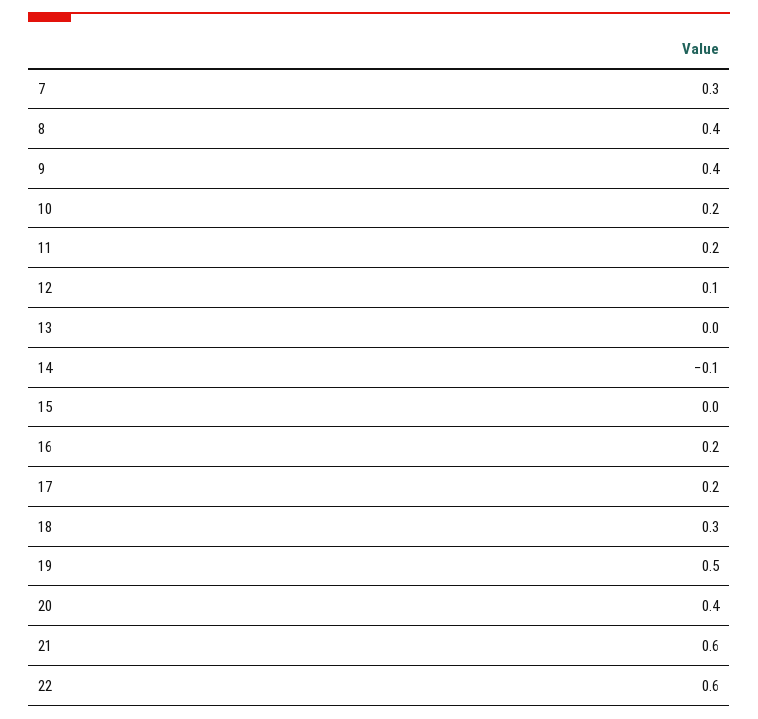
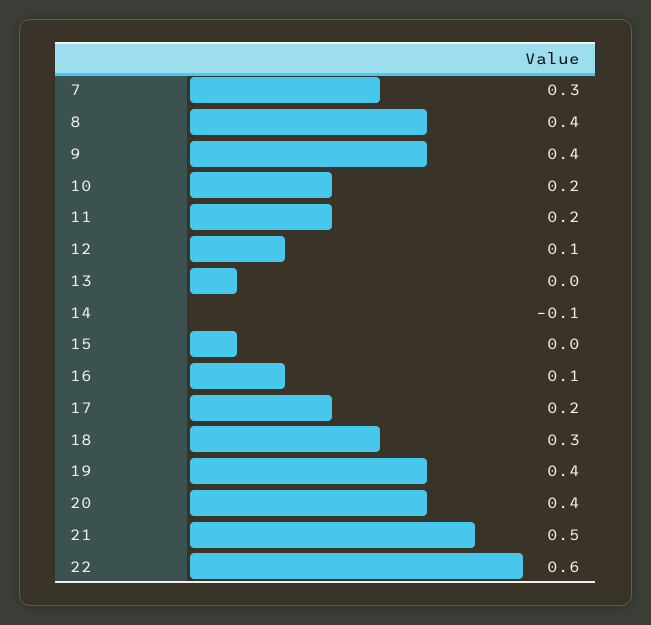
16: 0.2 -> 0.1
19: 0.5 -> 0.4
21: 0.6 -> 0.5

